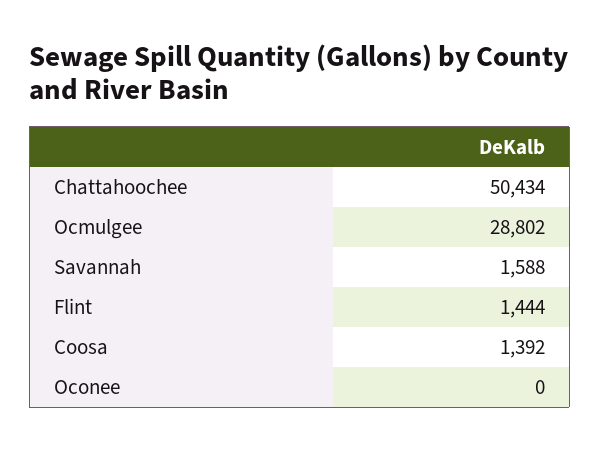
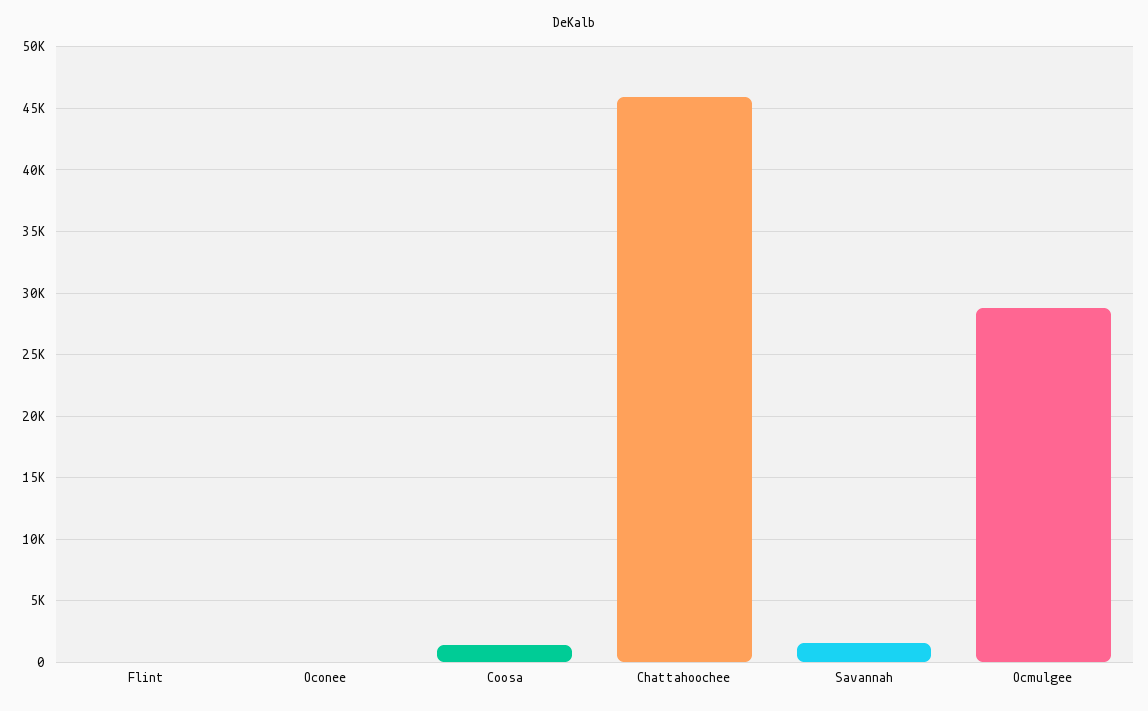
Chattahoochee: 50434 -> 46000
Flint: 1444 -> 0

